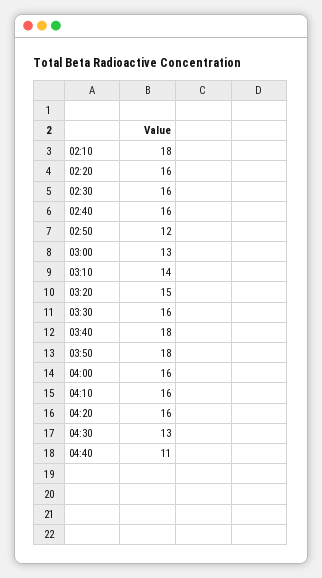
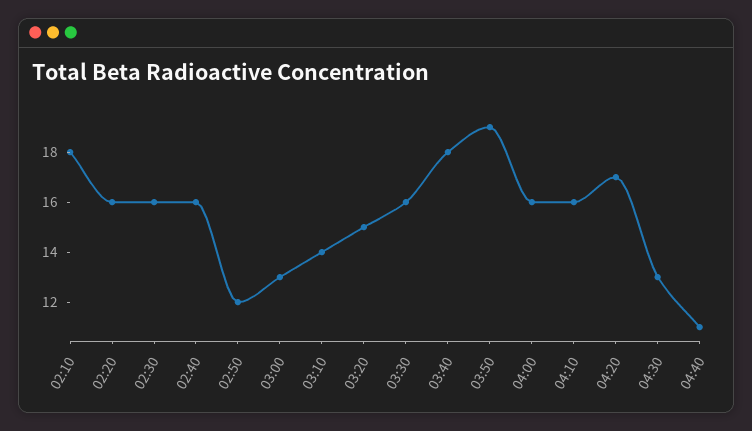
03:50: 18 -> 19
04:20: 16 -> 17

